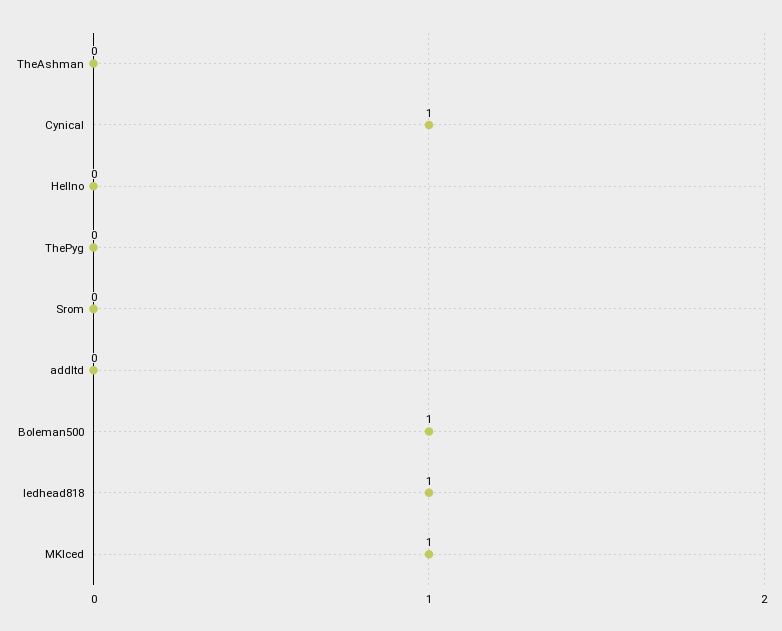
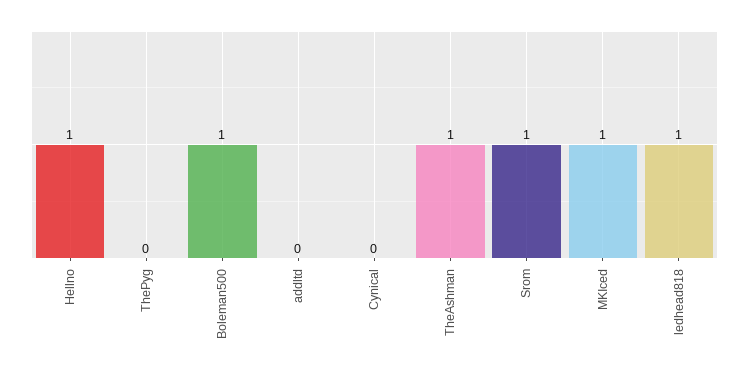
TheAshman: 0 -> 1
Cynical: 1 -> 0
Hellno: 0 -> 1
Srom: 0 -> 1

